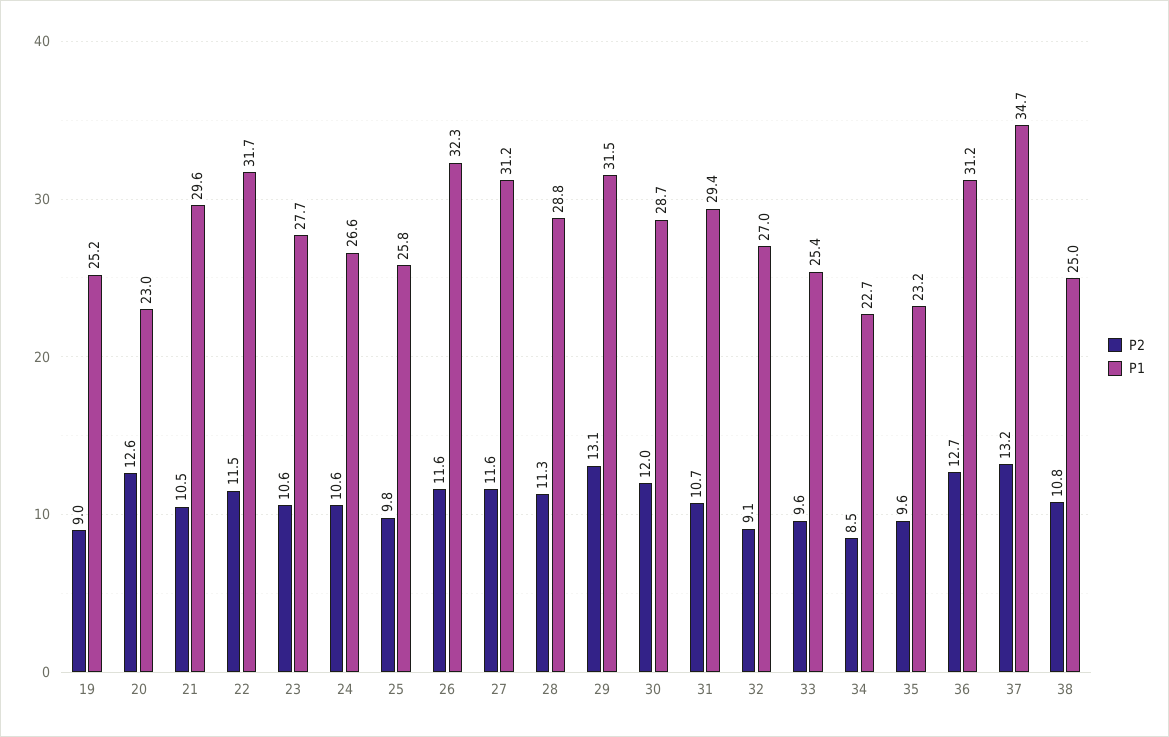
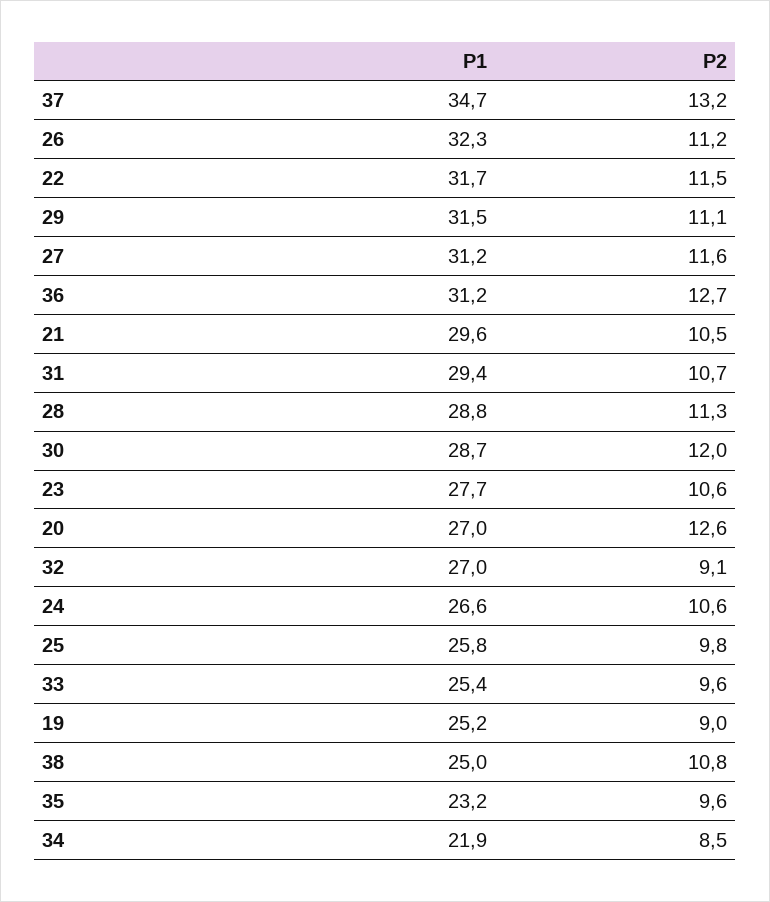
P1, 20: 23 -> 27
P2, 26: 11.6 -> 11.2
P2, 29: 13.1 -> 11.1
P1, 34: 22.7 -> 21.9

